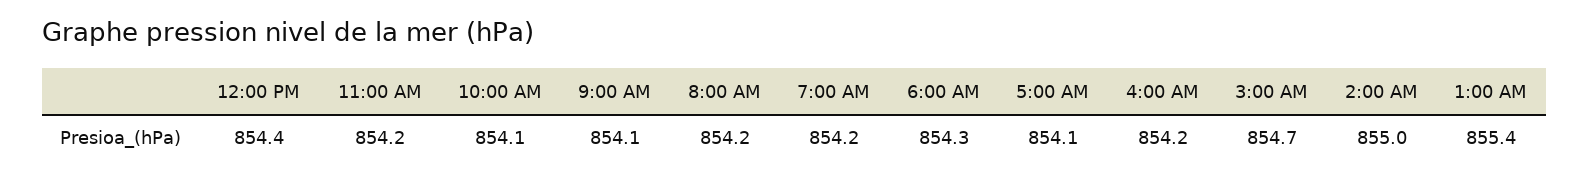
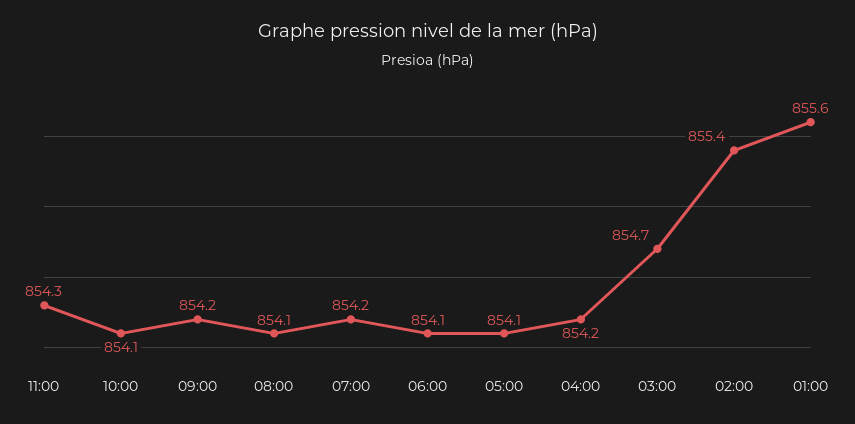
12:00 PM: 854.4 -> none
11:00 AM: 854.2 -> 854.3
9:00 AM: 854.1 -> 854.2
8:00 AM: 854.2 -> 854.1
6:00 AM: 854.3 -> 854.1
2:00 AM: 855 -> 855.4
1:00 AM: 855.4 -> 855.6

